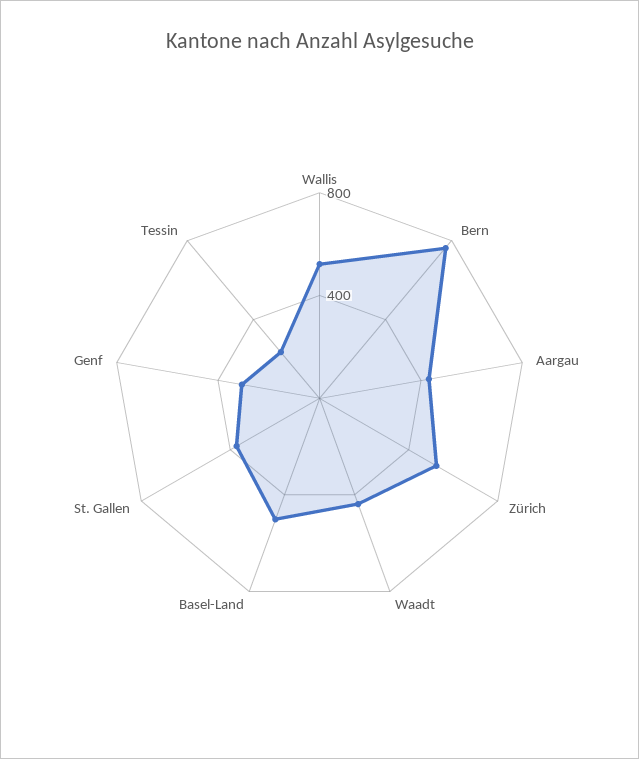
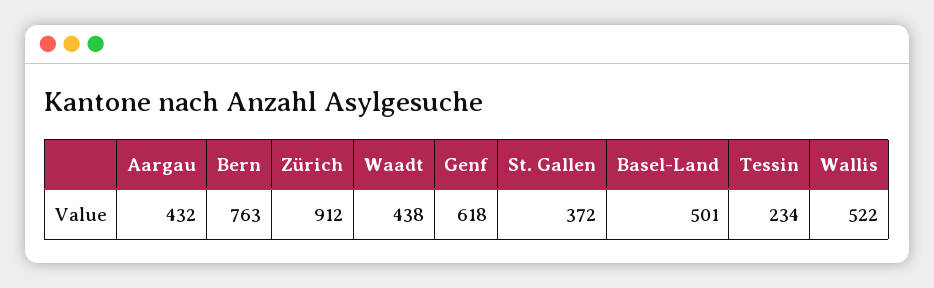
Zürich: 500 -> 912
Genf: 300 -> 618

